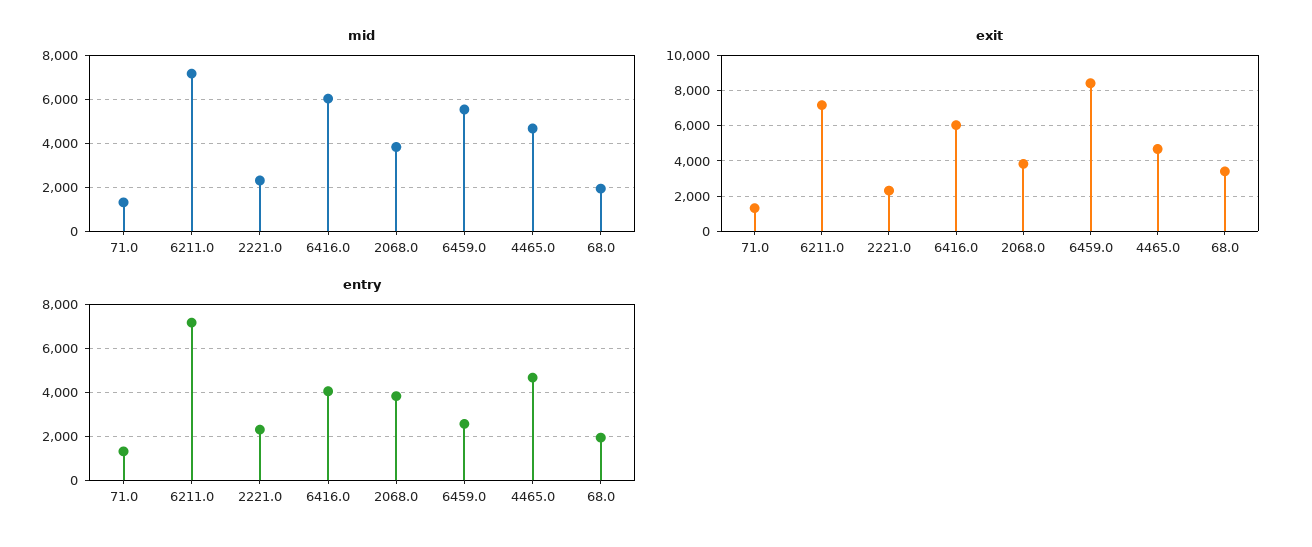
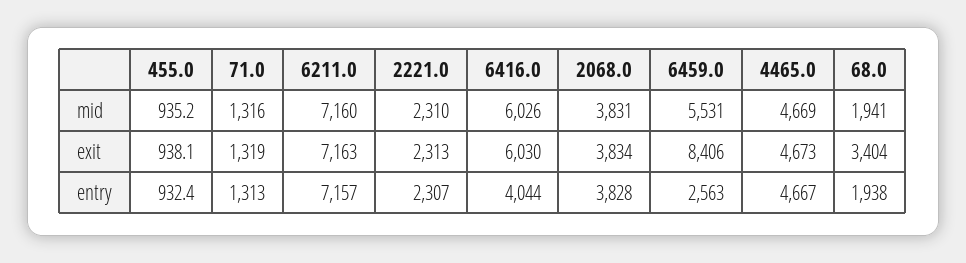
mid, 455.0: none -> 935.2
exit, 455.0: none -> 938.1
entry, 455.0: none -> 932.4

